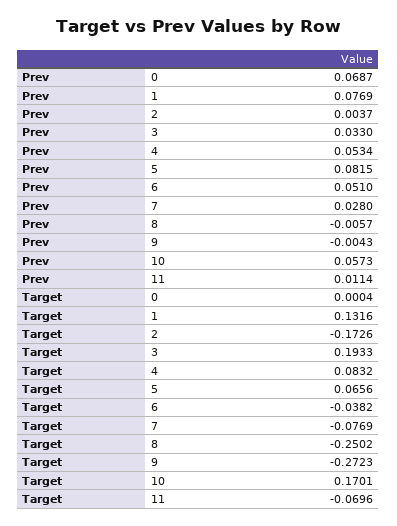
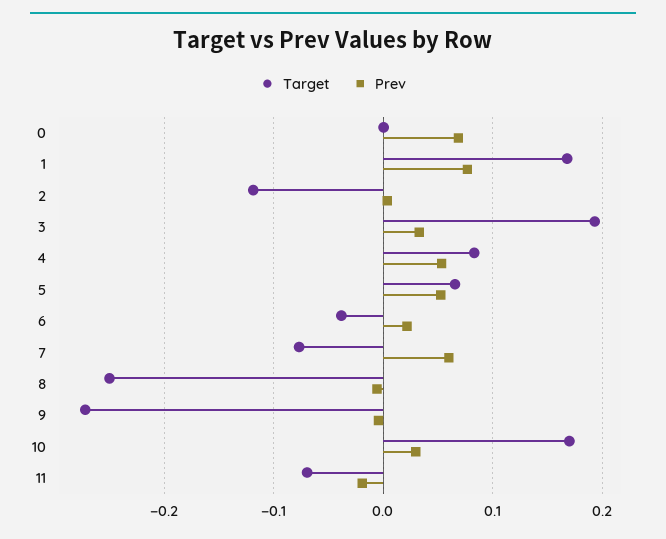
Prev, 5: 0.0815 -> 0.05
Prev, 6: 0.051 -> 0.02
Prev, 7: 0.028 -> 0.06
Prev, 10: 0.0573 -> 0.03
Prev, 11: 0.0114 -> -0.02
Target, 1: 0.1316 -> 0.17
Target, 2: -0.1726 -> -0.12

